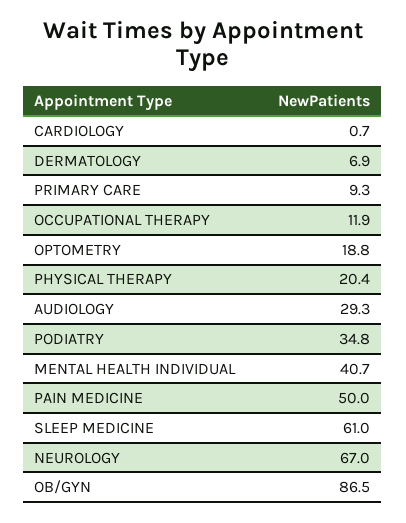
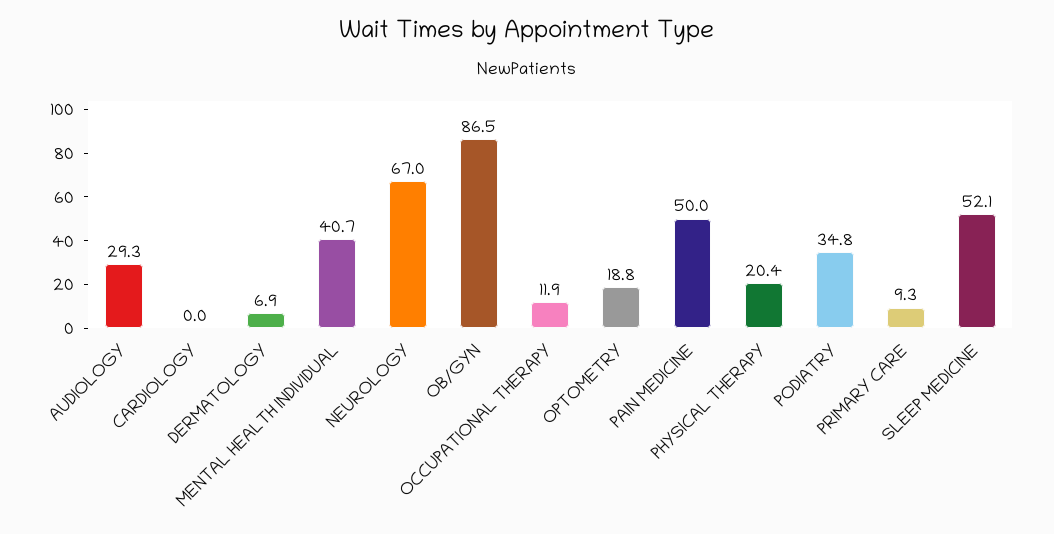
CARDIOLOGY: 0.7 -> 0
SLEEP MEDICINE: 61 -> 52.1

